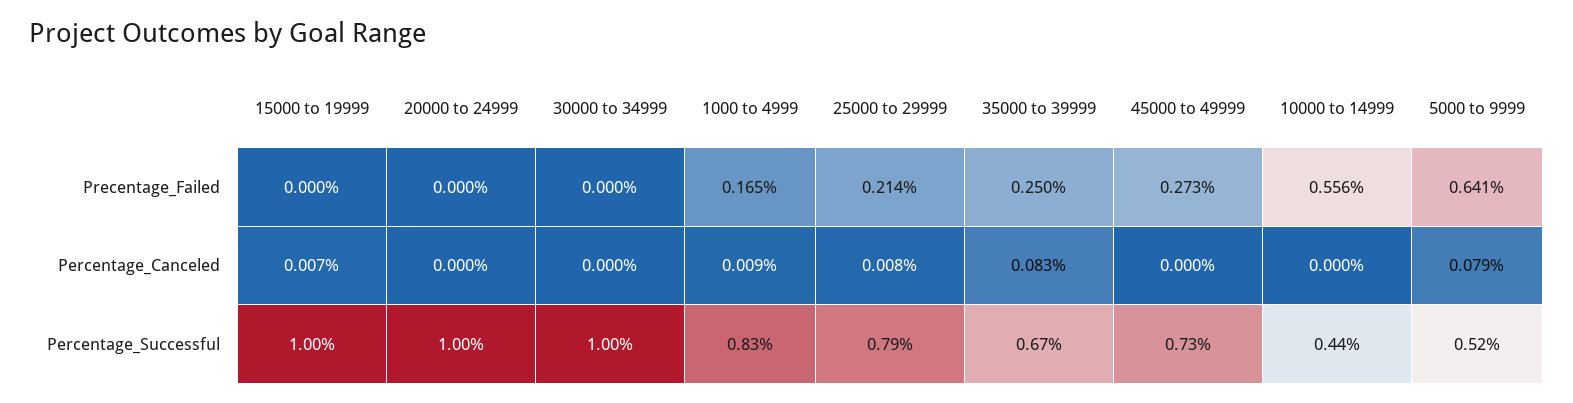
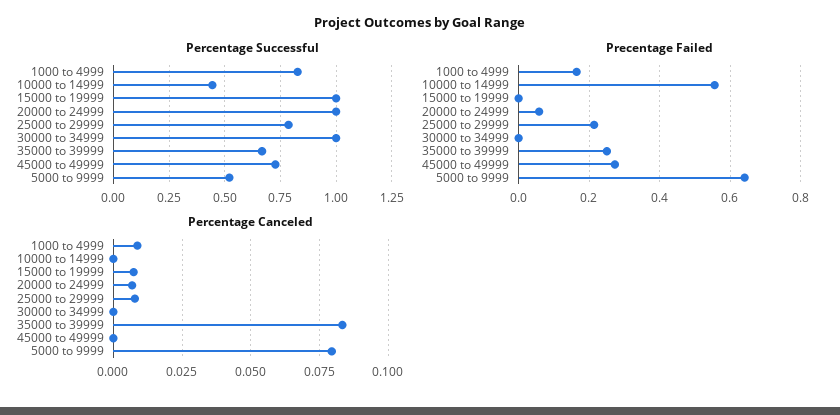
Precentage_Failed, 20000 to 24999: 0 -> 0.06
Percentage_Canceled, 20000 to 24999: 0 -> 0.0075

